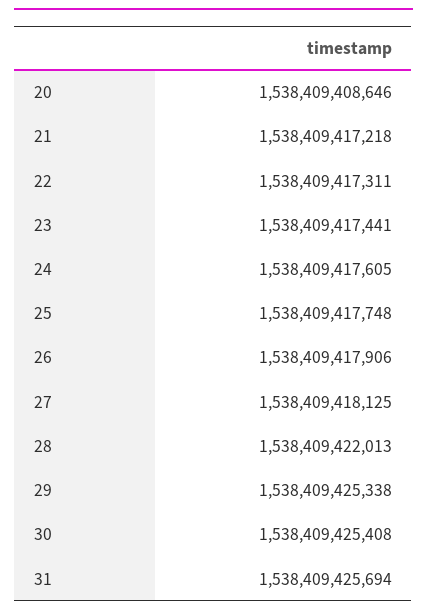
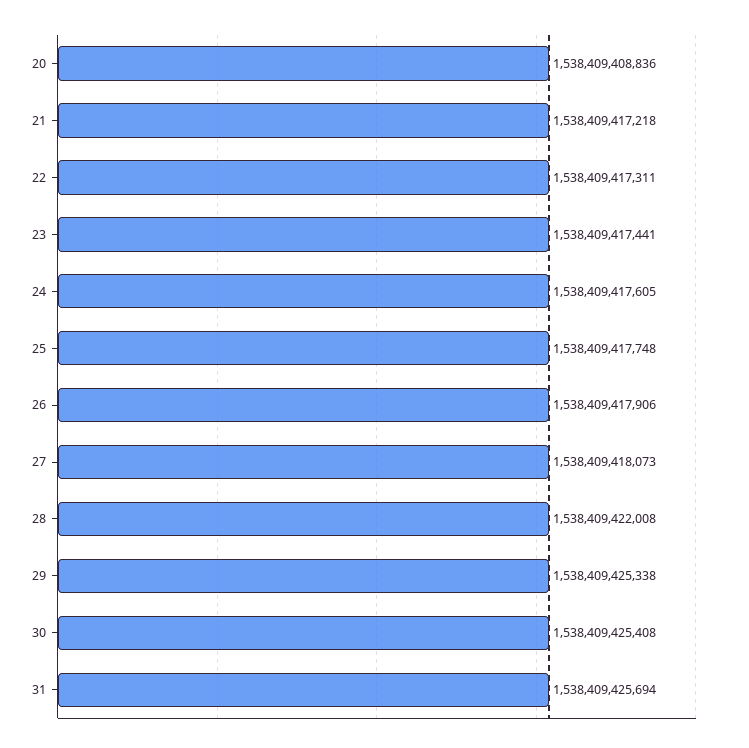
20: 1538409408646 -> 1538409408836
27: 1538409418125 -> 1538409418073
28: 1538409422013 -> 1538409422008

